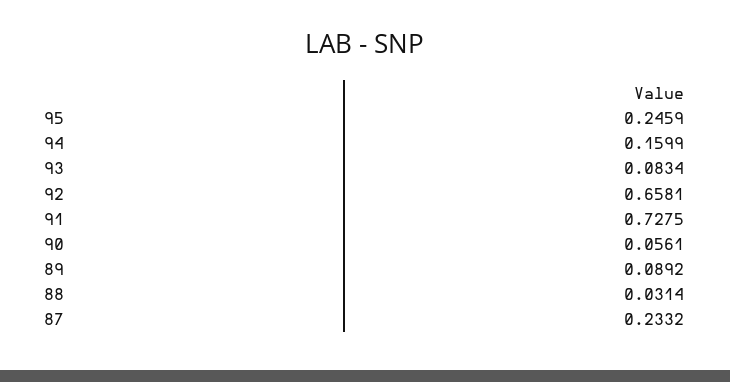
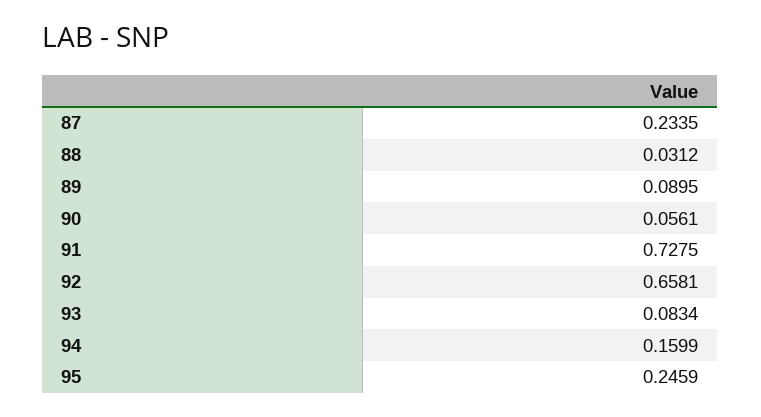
89: 0.0892 -> 0.0895
88: 0.0314 -> 0.0312
87: 0.2332 -> 0.2335

